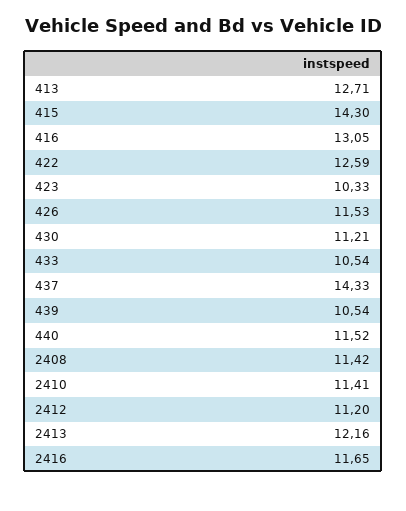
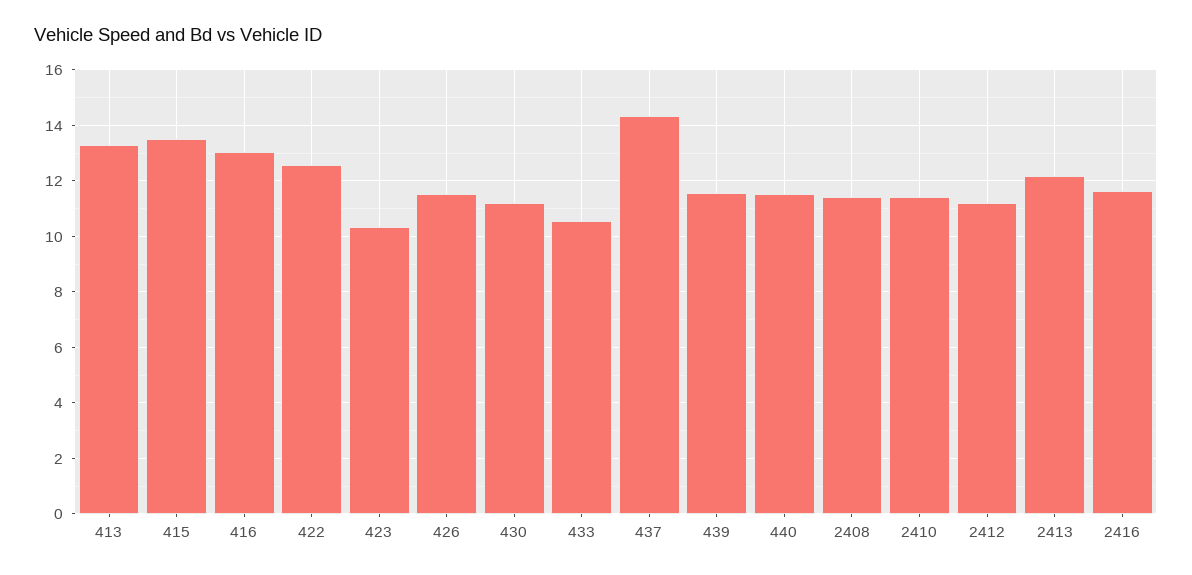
413: 12.71 -> 13.25
415: 14.3 -> 13.5
439: 10.54 -> 11.5

